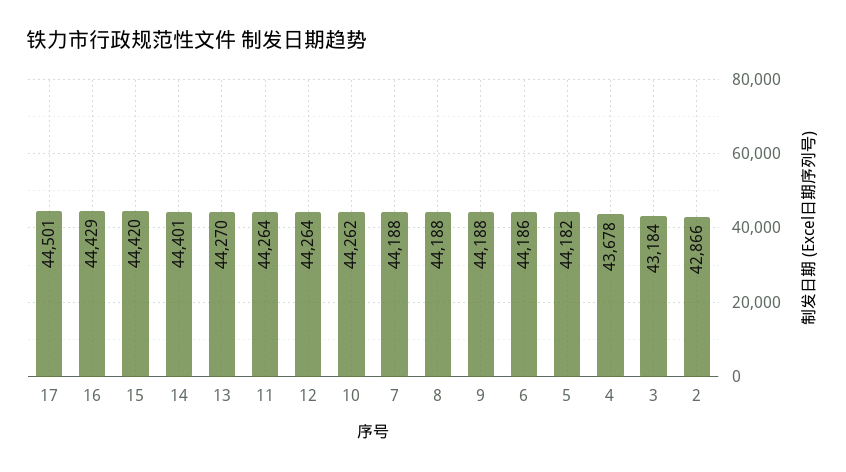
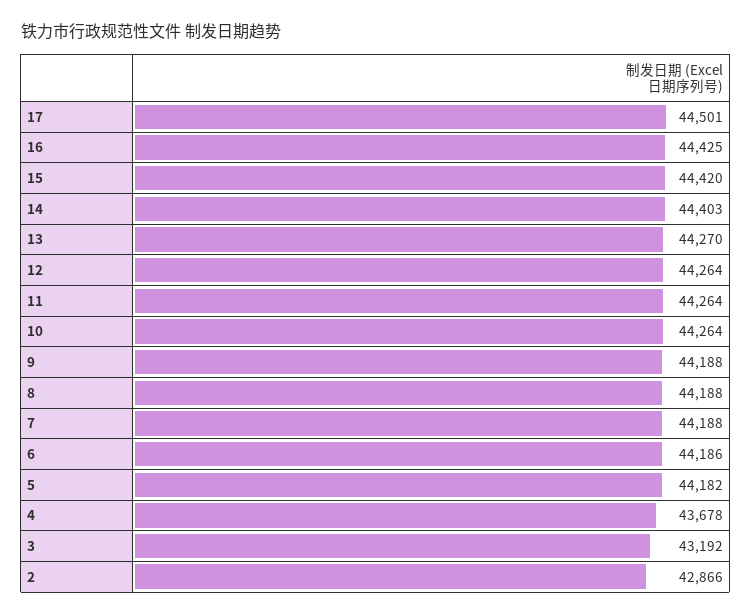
16: 44429 -> 44425
14: 44401 -> 44403
10: 44262 -> 44264
3: 43184 -> 43192

